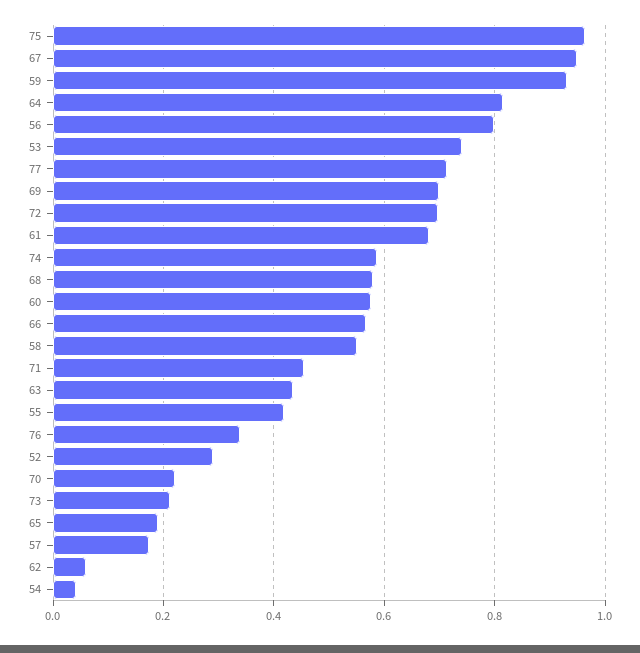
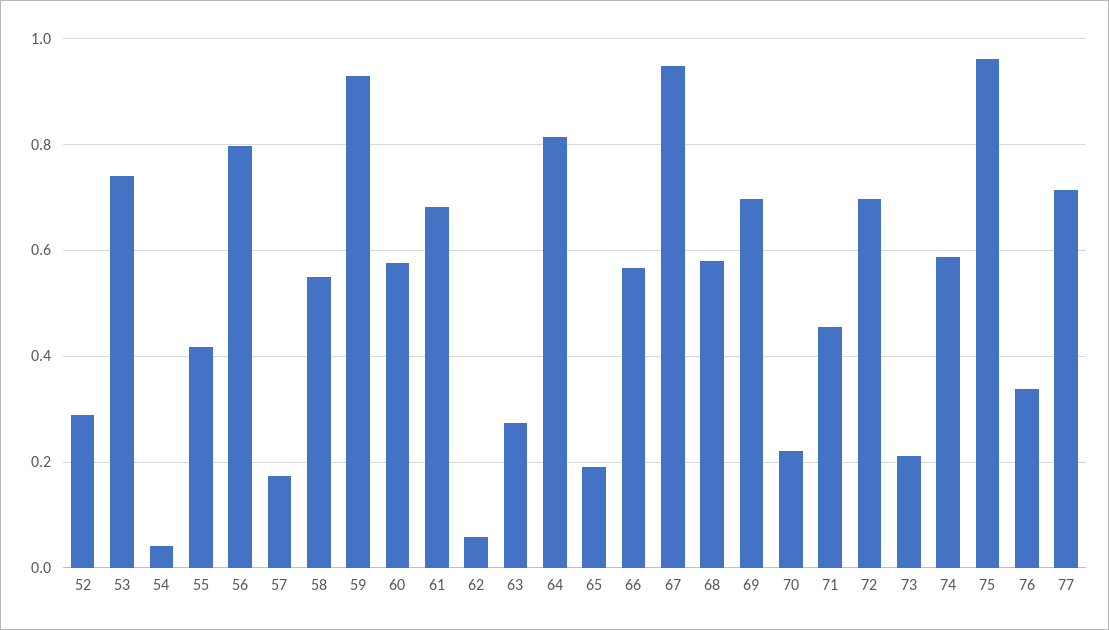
63: 0.44 -> 0.28

